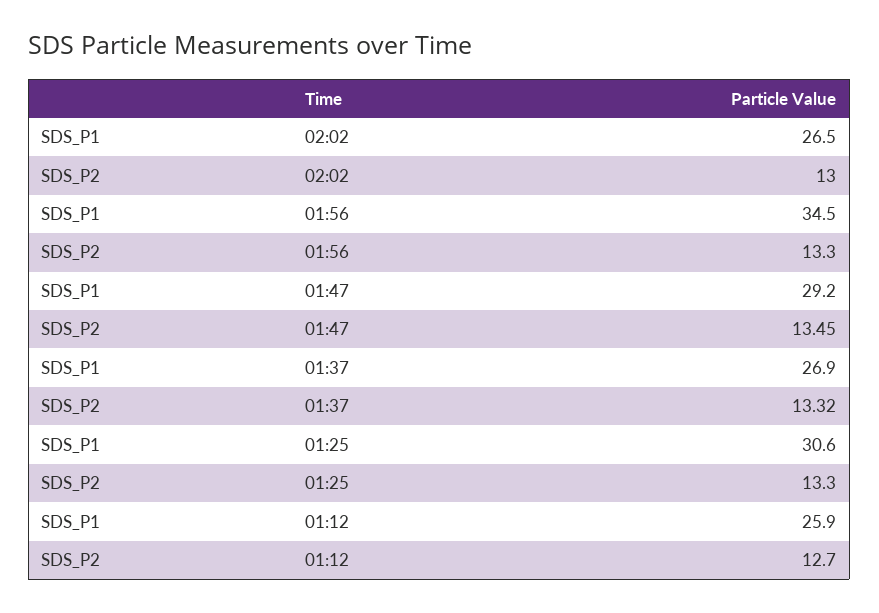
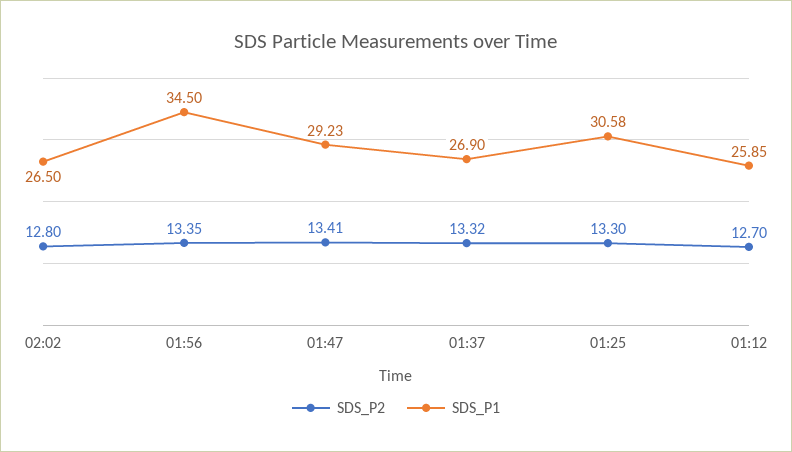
SDS_P2, 02:02: 13 -> 12.8
SDS_P2, 01:56: 13.3 -> 13.35
SDS_P2, 01:47: 13.45 -> 13.41

